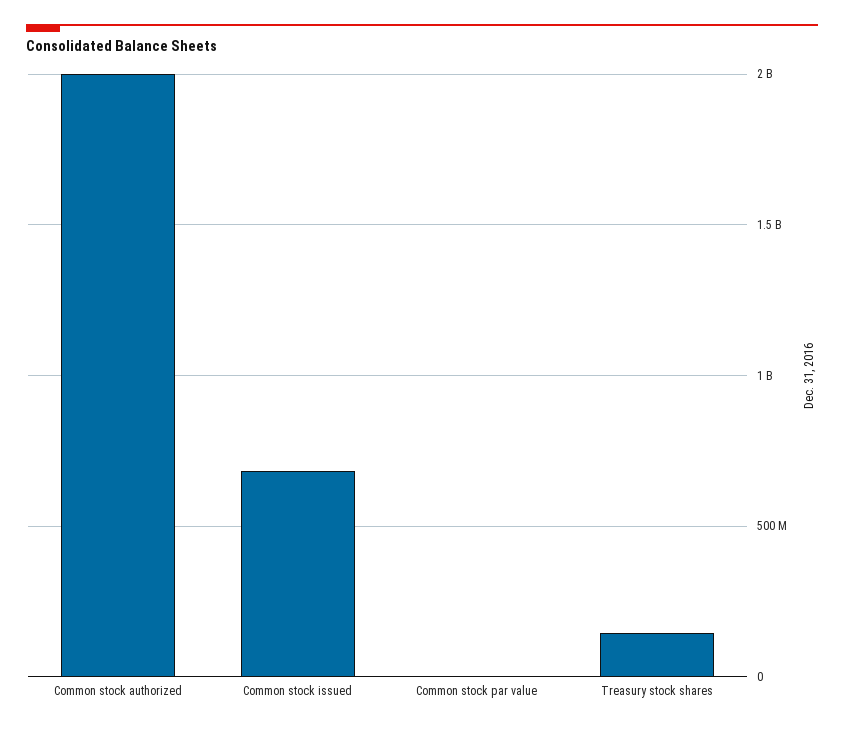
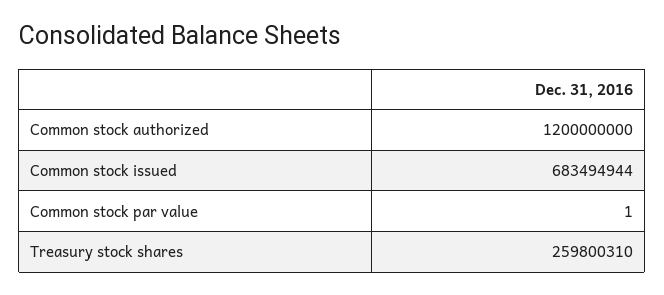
Common stock authorized: 2000000000 -> 1200000000
Treasury stock shares: 150000000 -> 259800310

